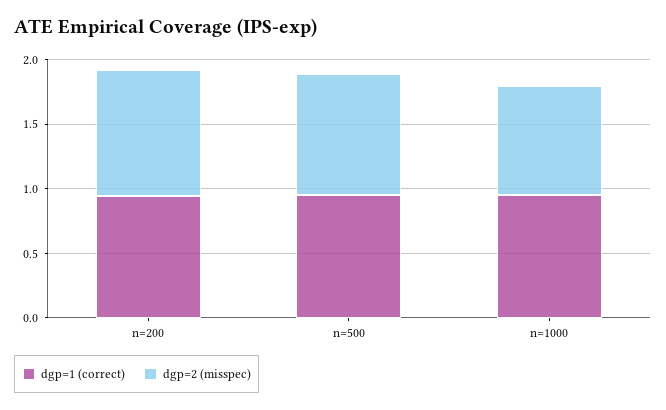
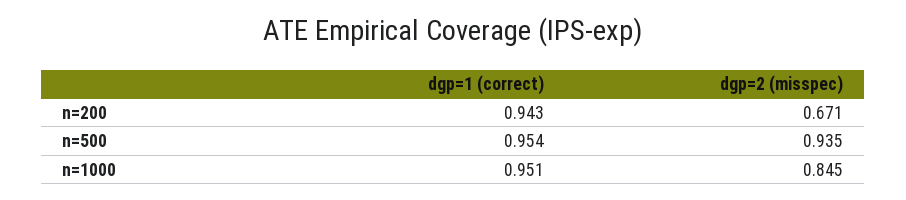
dgp=2 (misspec), n=200: 1 -> 0.671

